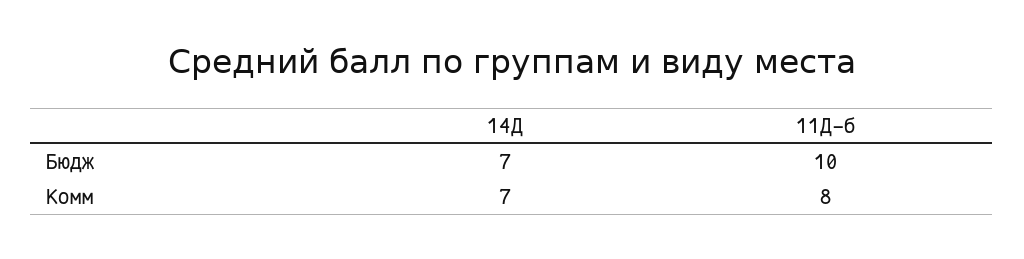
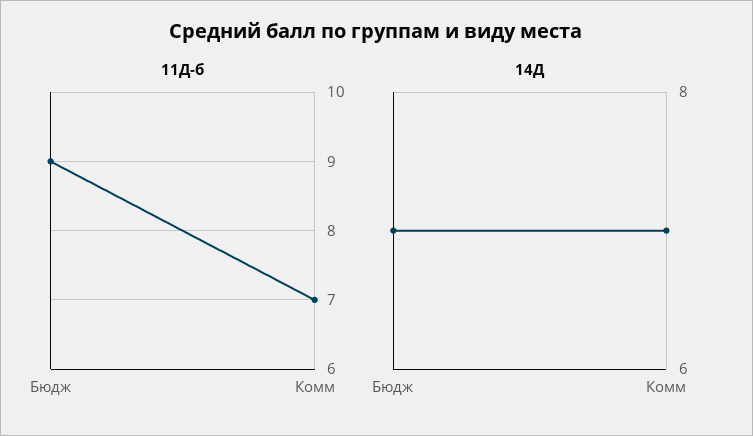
11Д-б, Бюдж: 10 -> 9
11Д-б, Комм: 8 -> 7

